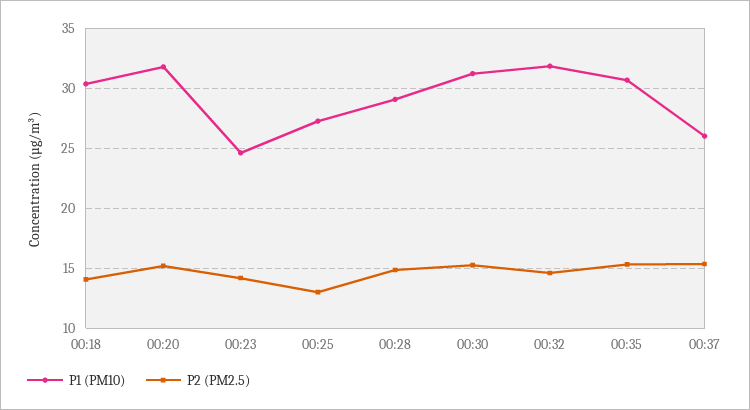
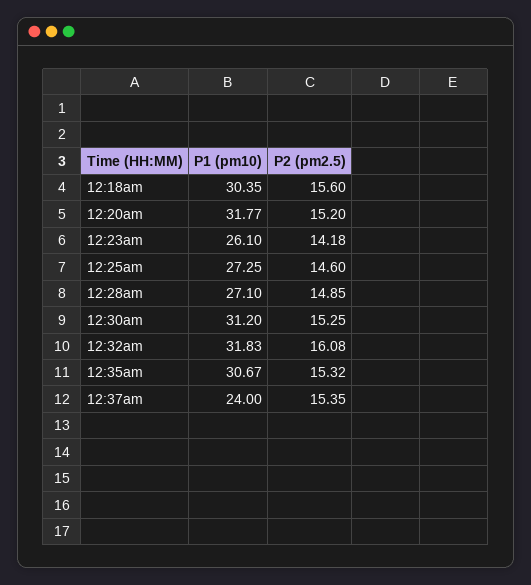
P2 (PM2.5), 00:18: 14 -> 15.6
P1 (PM10), 00:23: 24.5 -> 26.1
P2 (PM2.5), 00:25: 13 -> 14.6
P1 (PM10), 00:28: 29 -> 27.1
P2 (PM2.5), 00:32: 14.5 -> 16.08
P1 (PM10), 00:37: 26 -> 24

